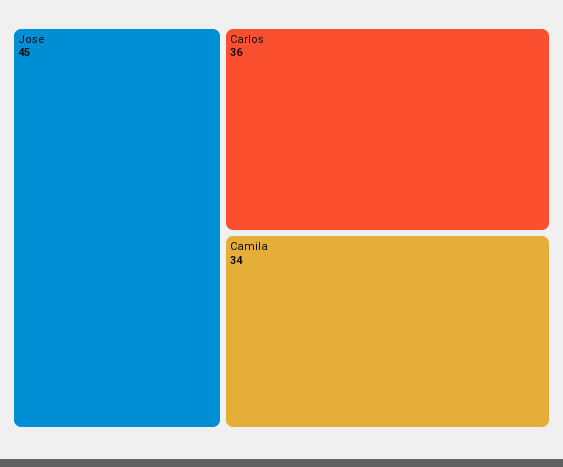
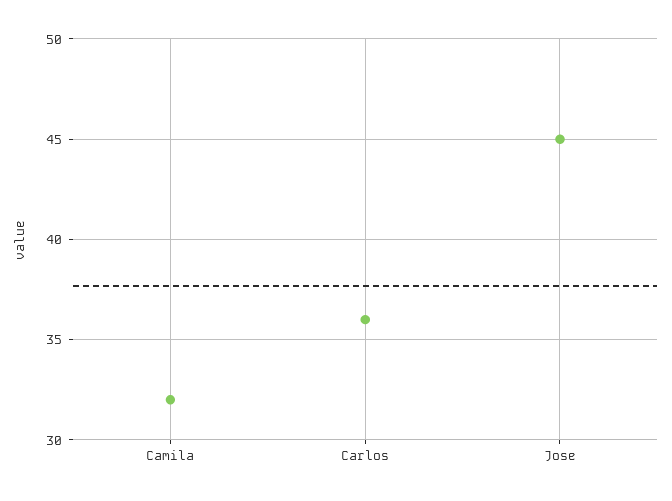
Camila: 34 -> 32

